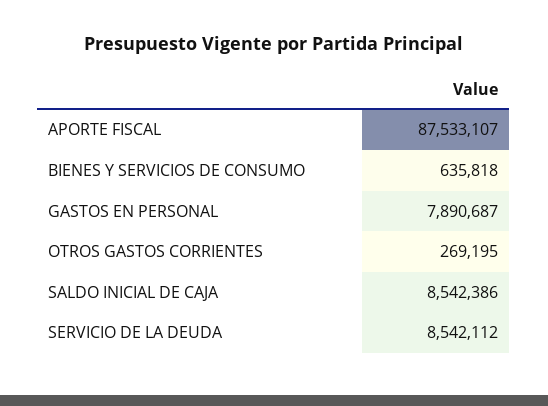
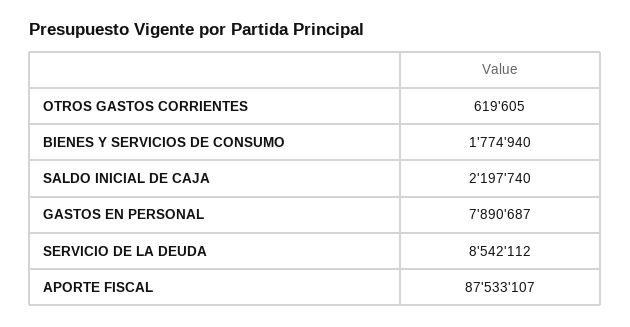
BIENES Y SERVICIOS DE CONSUMO: 635818 -> 1774940
OTROS GASTOS CORRIENTES: 269195 -> 619605
SALDO INICIAL DE CAJA: 8542386 -> 2197740

